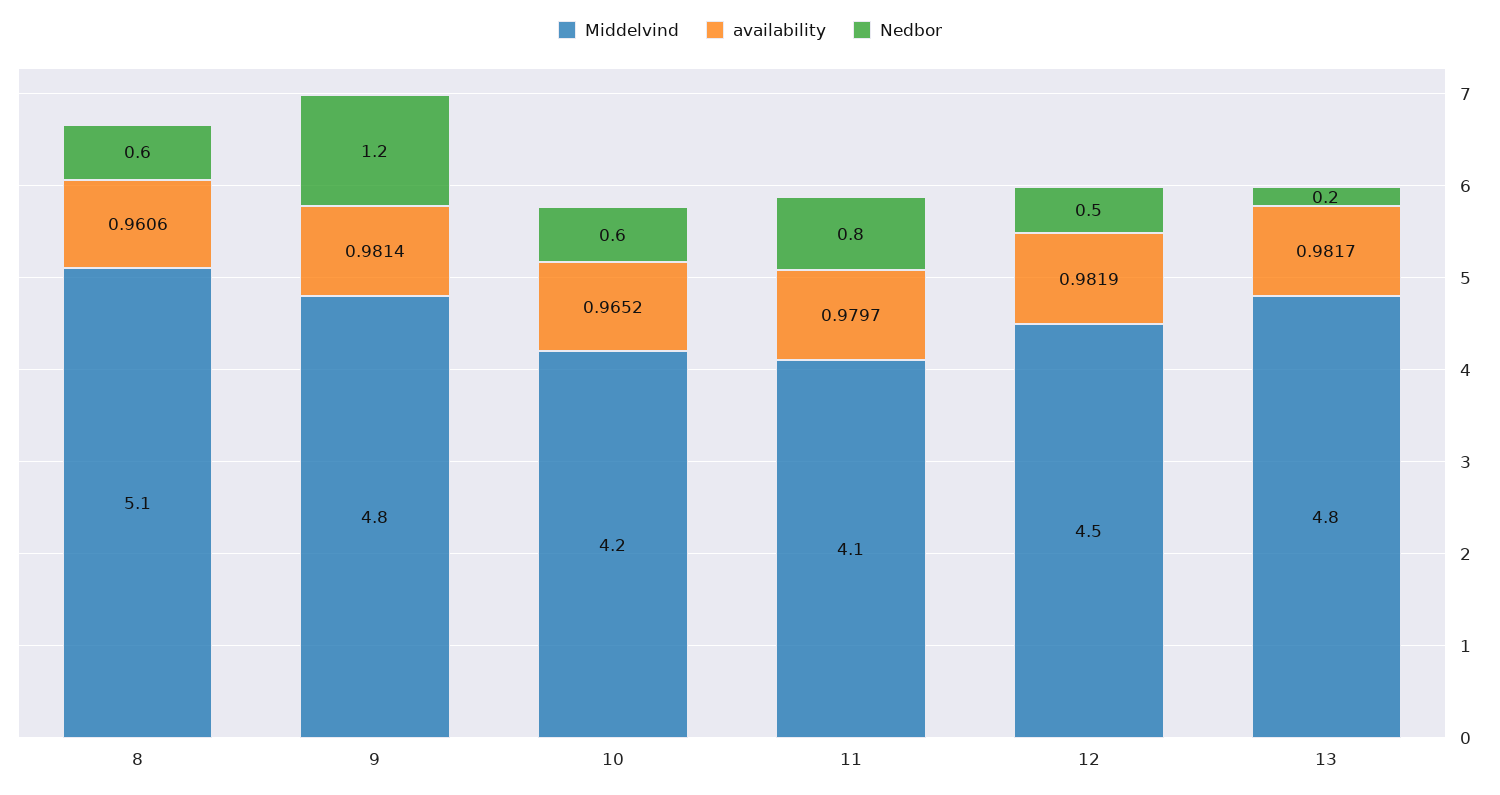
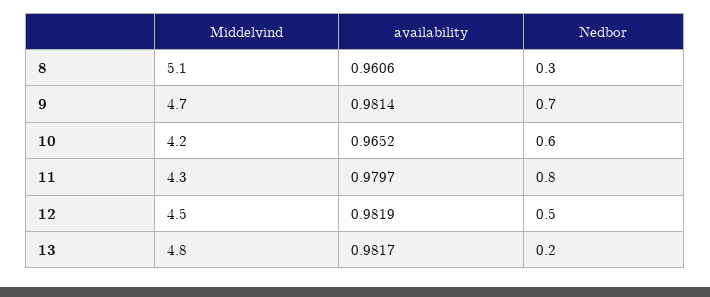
Nedbor, 8: 0.6 -> 0.3
Middelvind, 9: 4.8 -> 4.7
Nedbor, 9: 1.2 -> 0.7
Middelvind, 11: 4.1 -> 4.3

